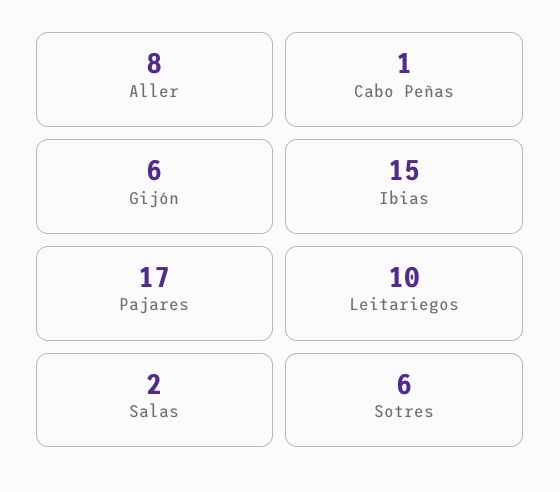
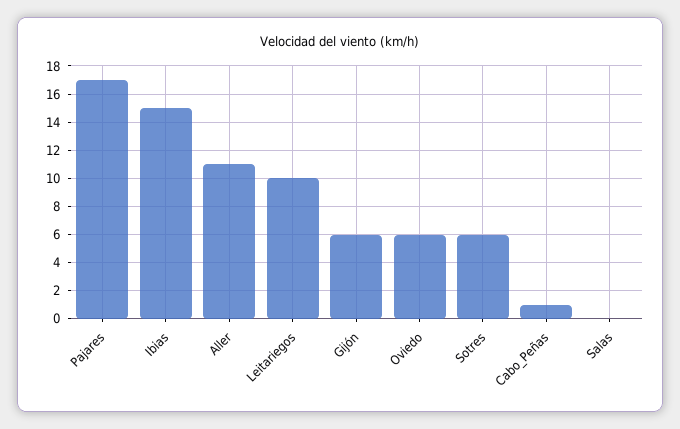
Aller: 8 -> 11
Salas: 2 -> 0
Oviedo: none -> 6

